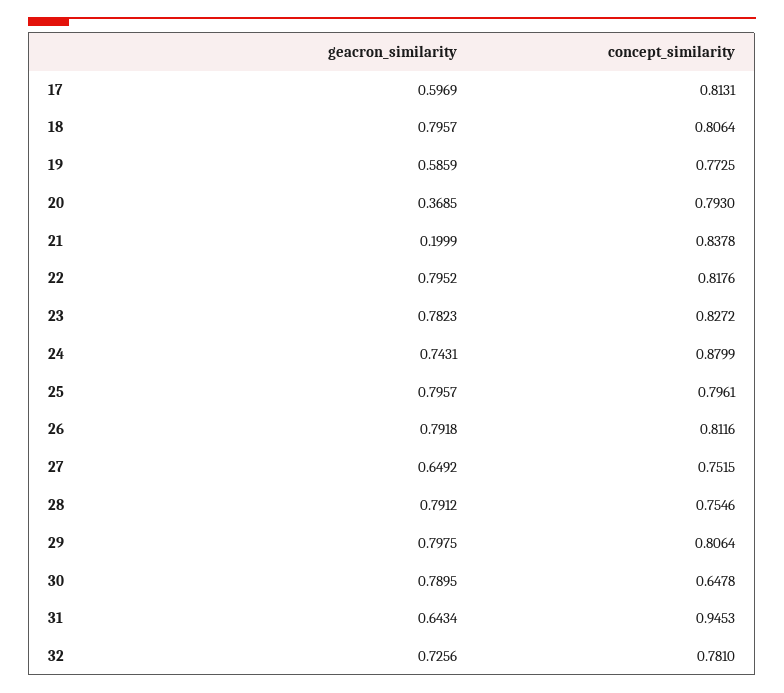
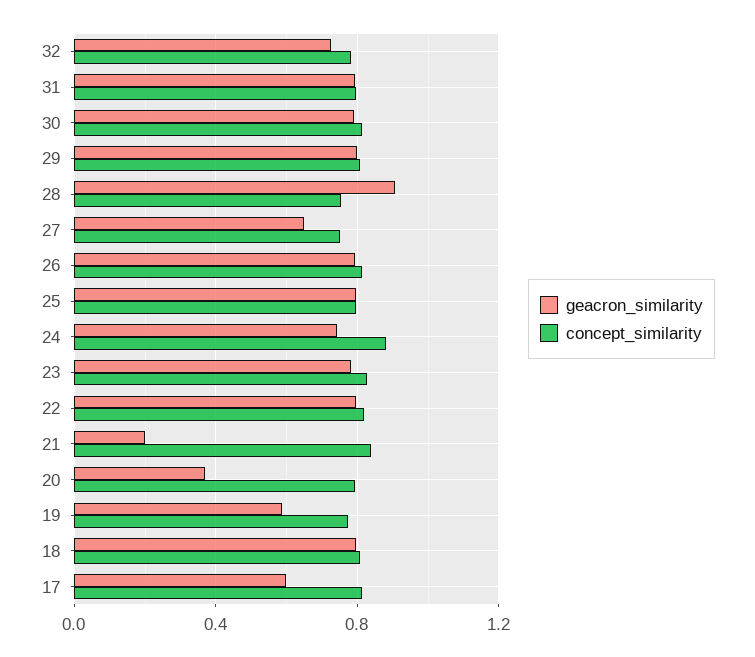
geacron_similarity, 28: 0.7912 -> 0.9
concept_similarity, 30: 0.6478 -> 0.8
geacron_similarity, 31: 0.6434 -> 0.8
concept_similarity, 31: 0.9453 -> 0.8

